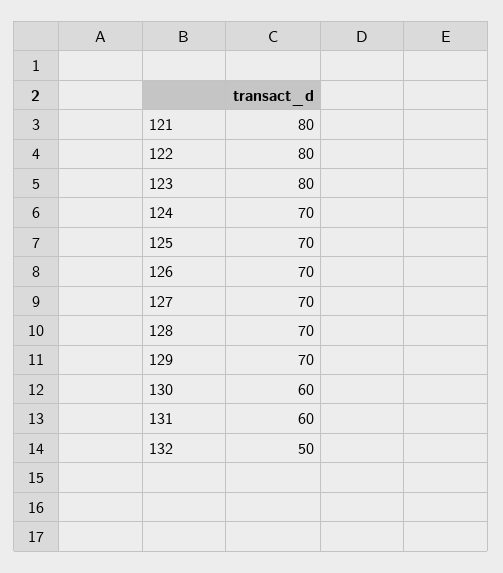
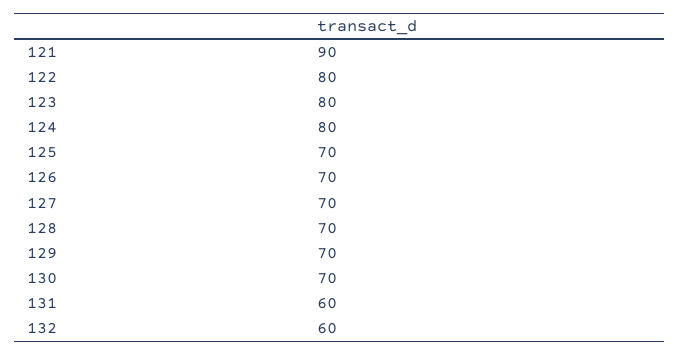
121: 80 -> 90
124: 70 -> 80
130: 60 -> 70
132: 50 -> 60

